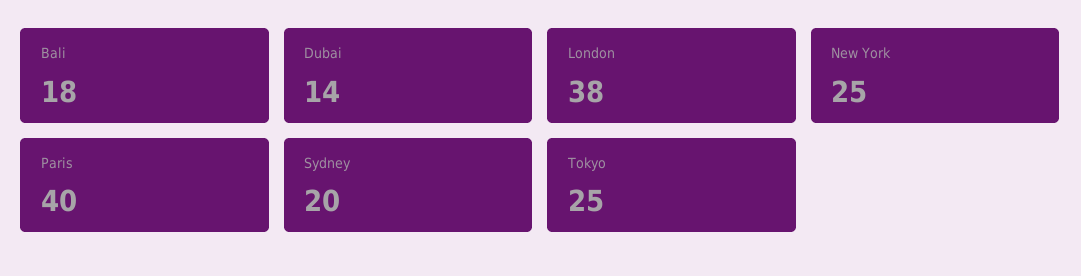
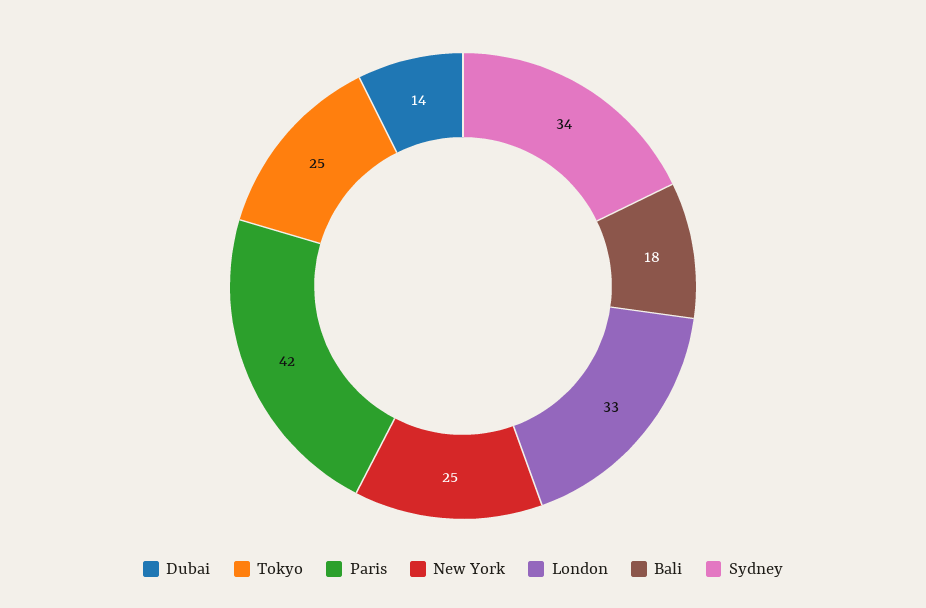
London: 38 -> 33
Paris: 40 -> 42
Sydney: 20 -> 34

